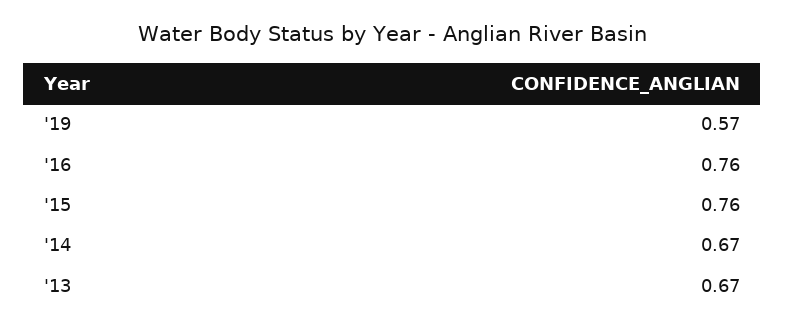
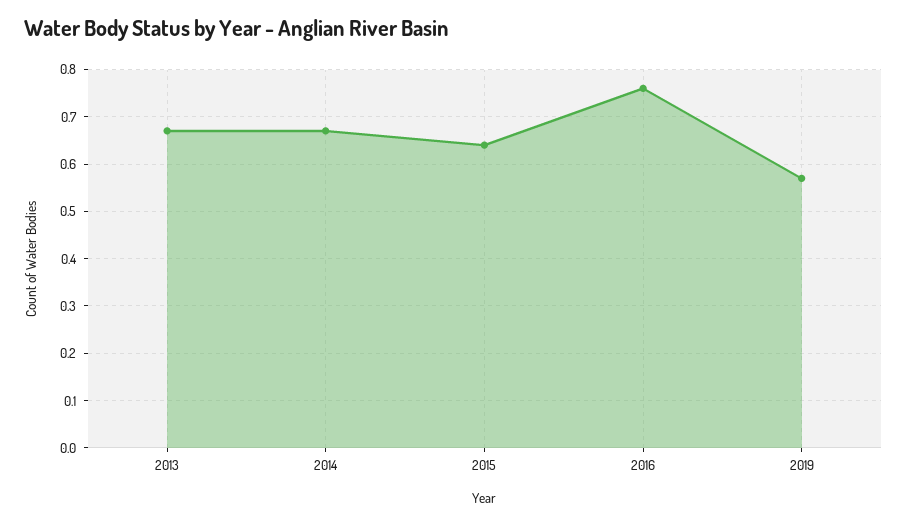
'15: 0.76 -> 0.65

